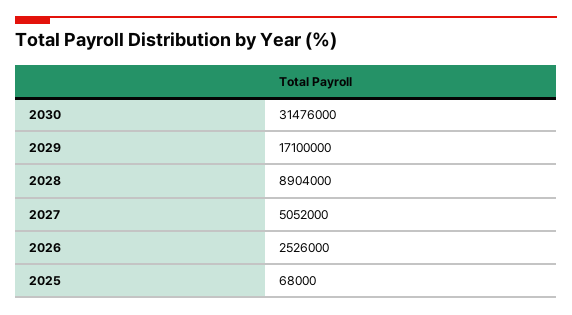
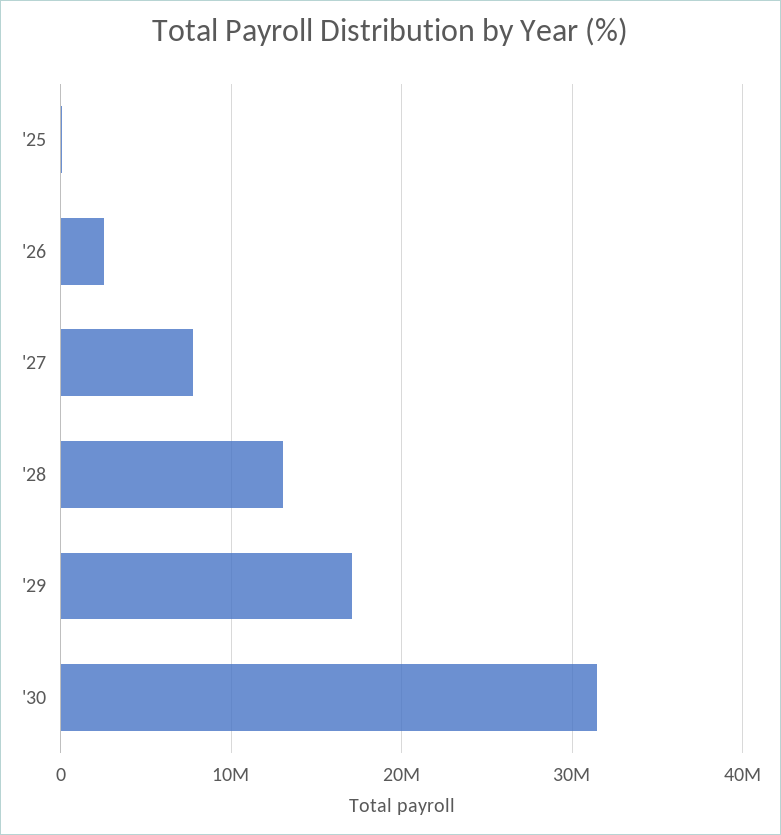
2028: 8904000 -> 13000000
2027: 5052000 -> 8000000

